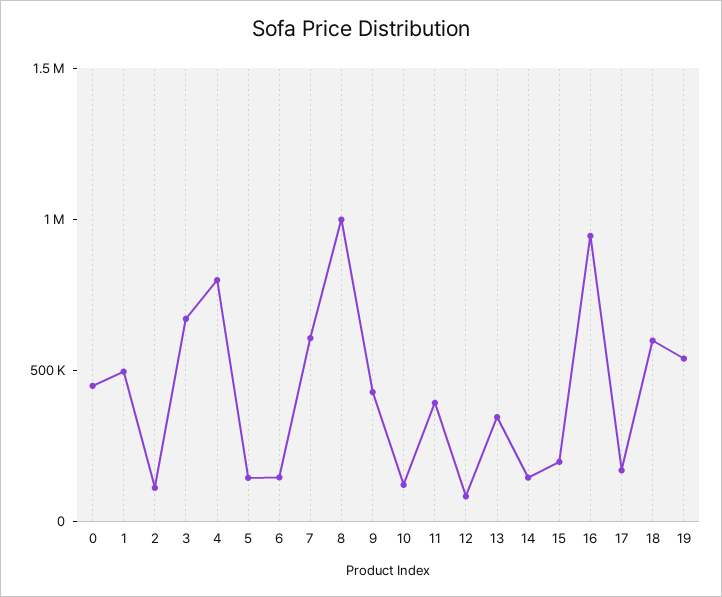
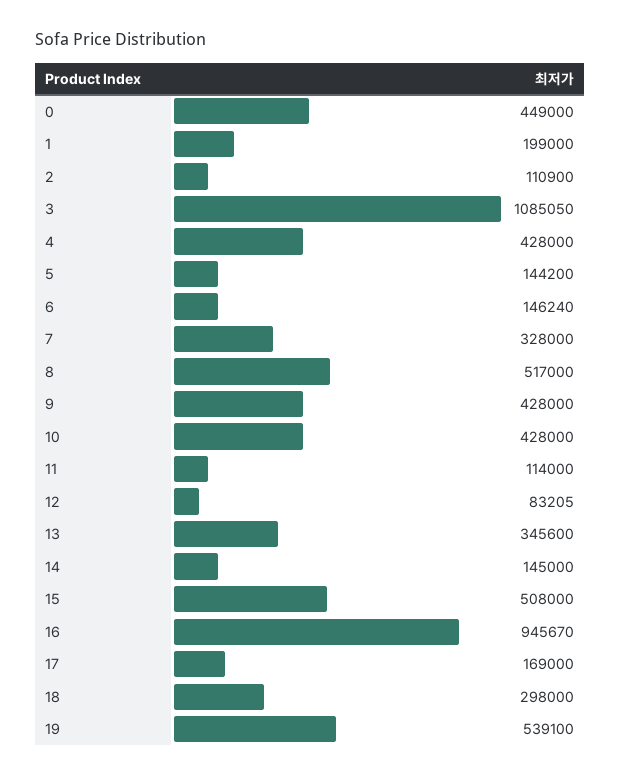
1: 500000 -> 199000
3: 700000 -> 1085050
4: 800000 -> 428000
7: 600000 -> 328000
8: 1000000 -> 517000
10: 100000 -> 428000
11: 400000 -> 114000
15: 200000 -> 508000
18: 600000 -> 298000

